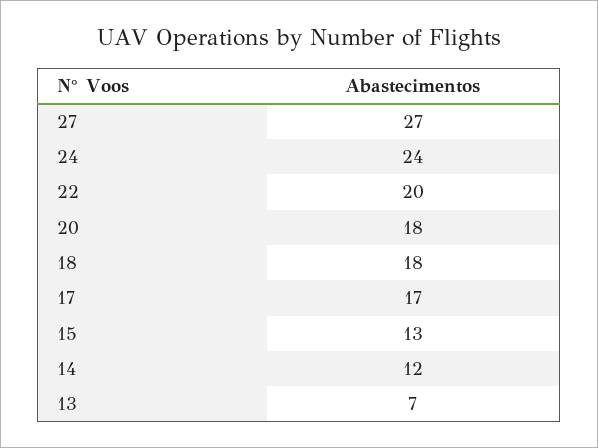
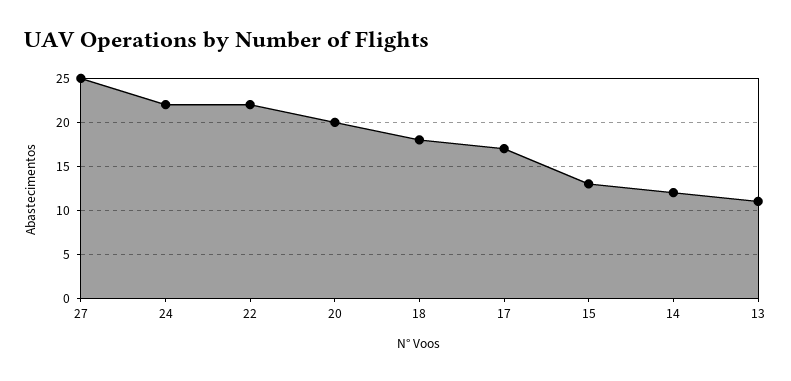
27: 27 -> 25
24: 24 -> 22
22: 20 -> 22
20: 18 -> 20
13: 7 -> 11

